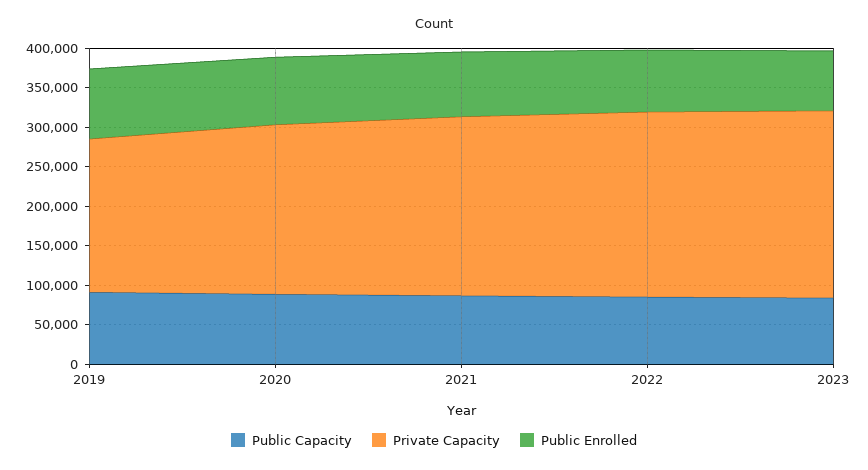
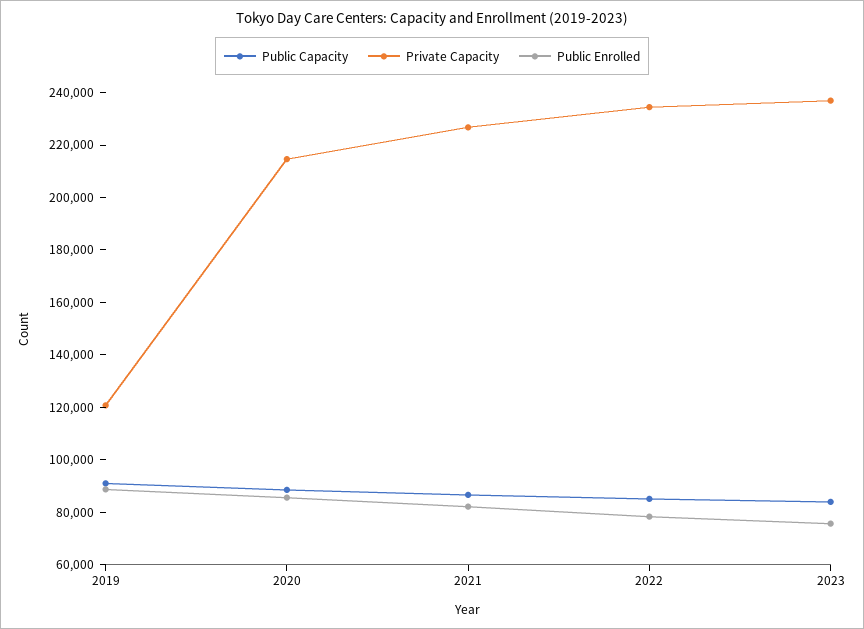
Private Capacity, 2019: 200000 -> 120000

